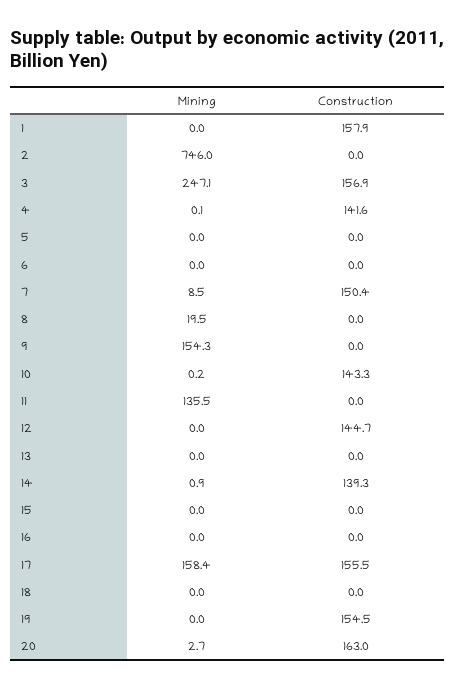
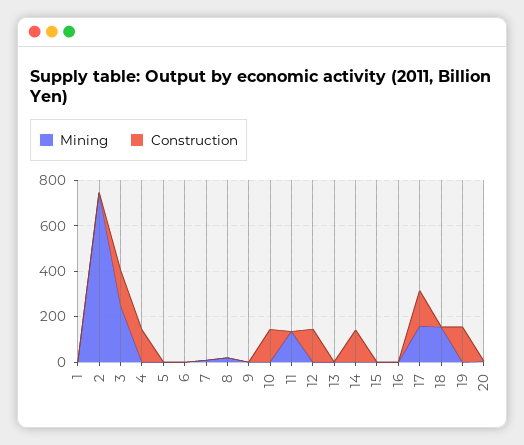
Construction, 1: 157.9 -> 0
Construction, 7: 150.4 -> 0
Mining, 9: 154.3 -> 0
Mining, 18: 0 -> 150
Construction, 20: 163 -> 0

